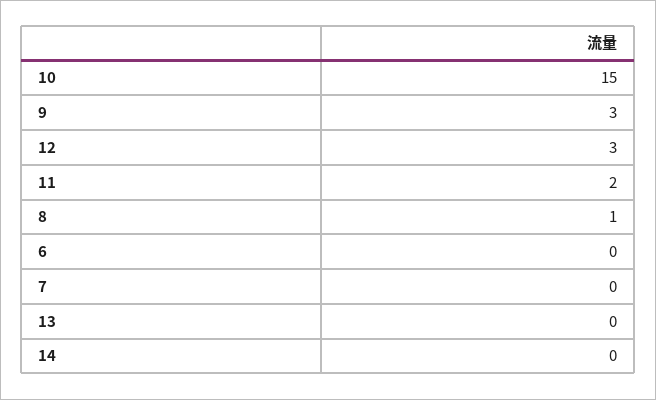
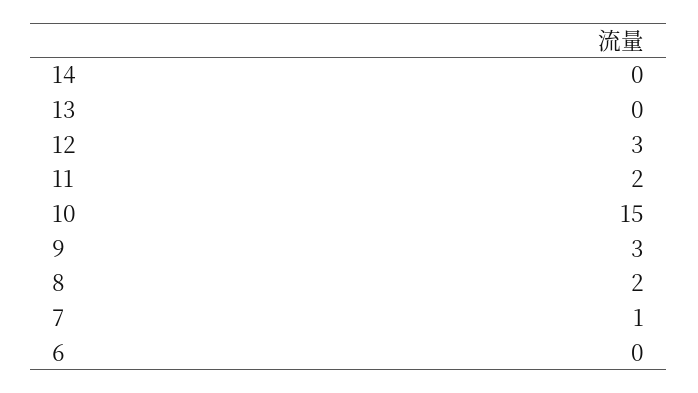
8: 1 -> 2
7: 0 -> 1

